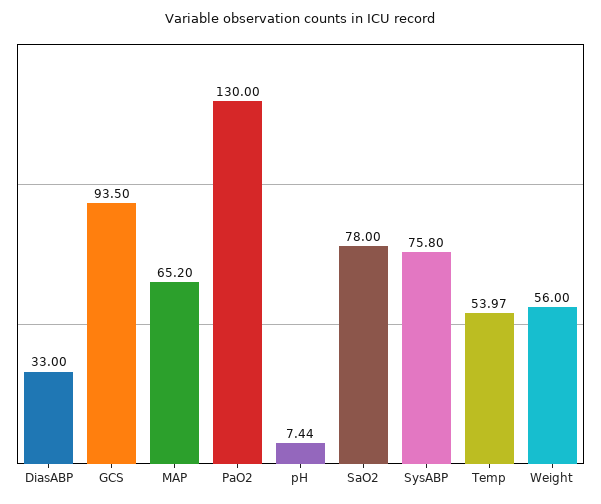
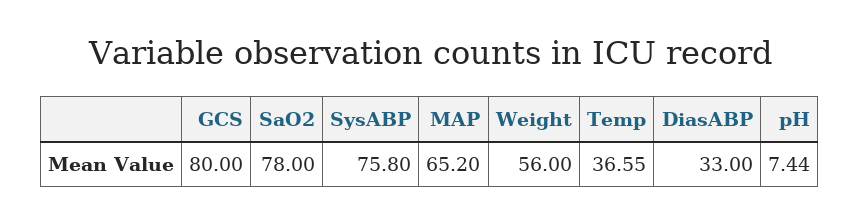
GCS: 93.5 -> 80
PaO2: 130 -> none
Temp: 53.97 -> 36.55

